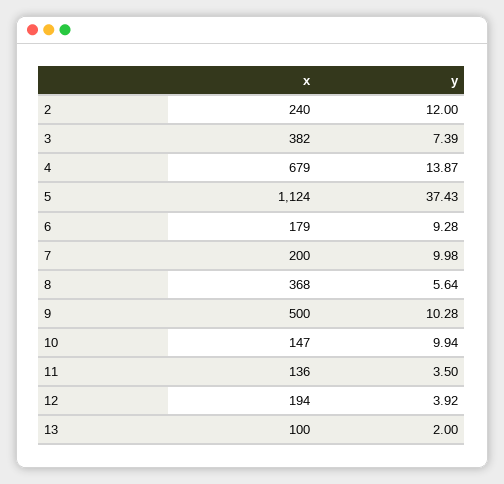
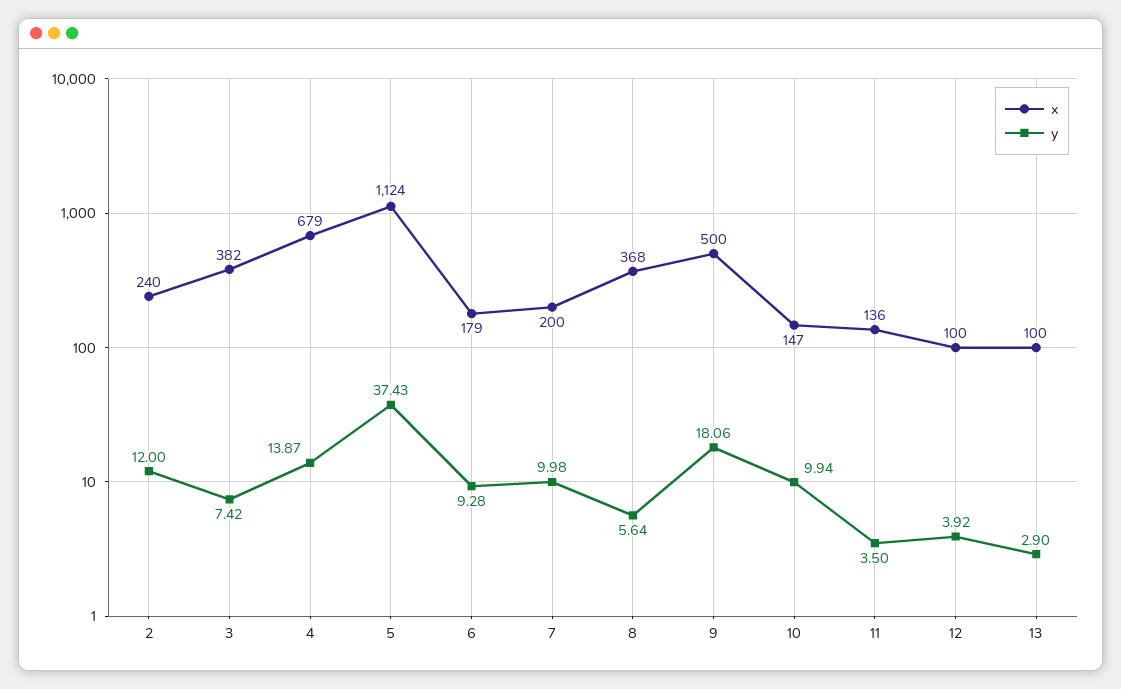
y, 3: 7.39 -> 7.42
y, 9: 10.28 -> 18.06
x, 12: 194 -> 100
y, 13: 2 -> 2.9

